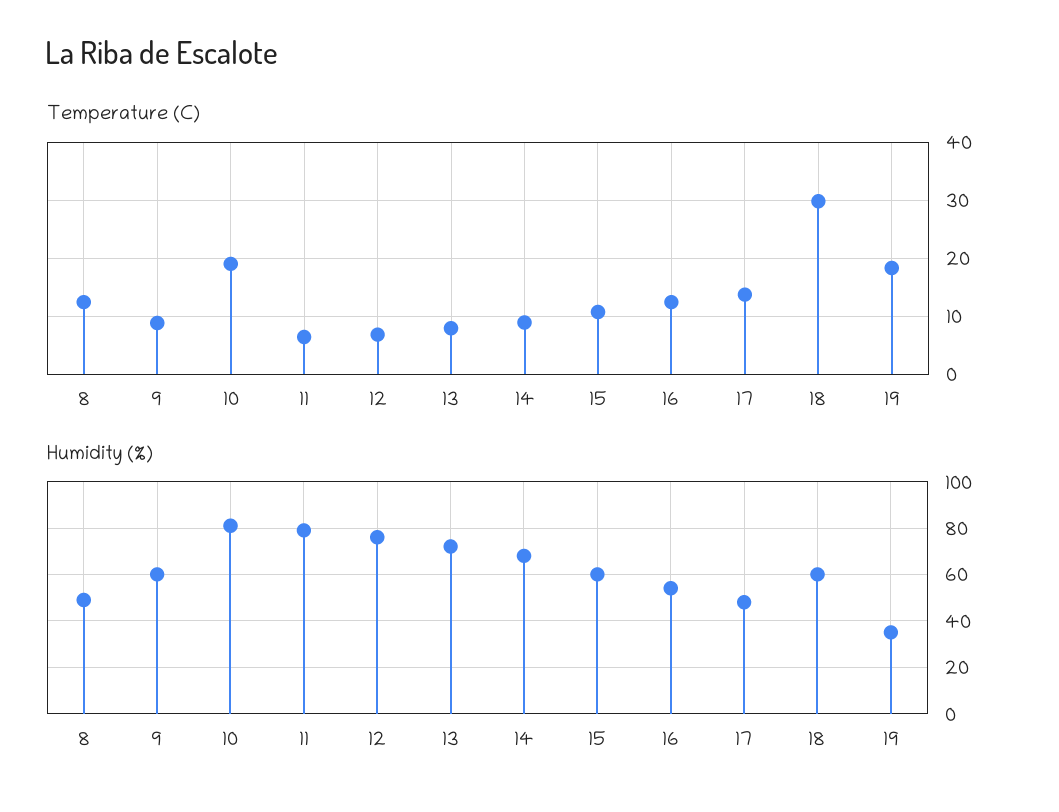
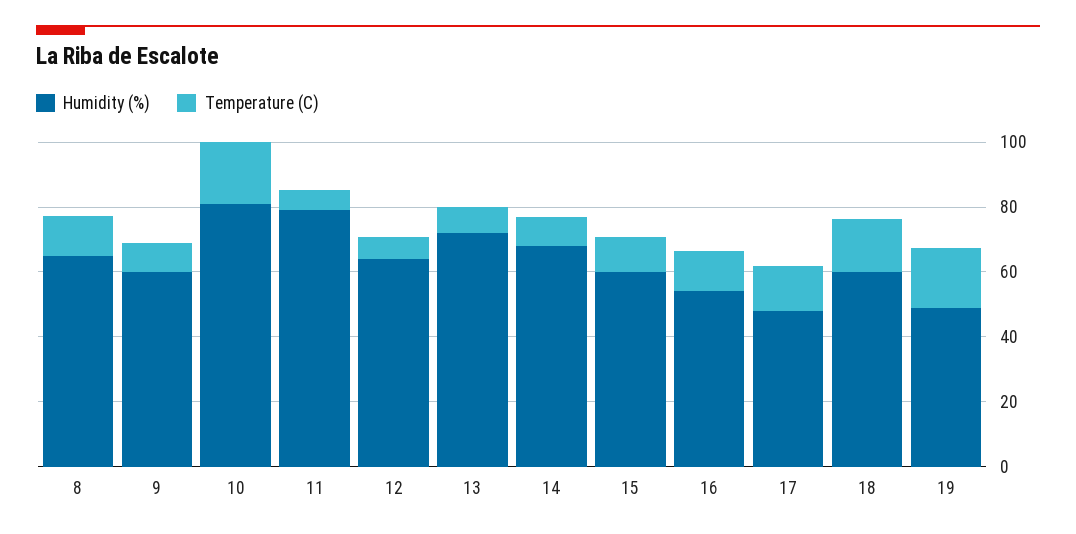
Temperature (C), 18: 30 -> 15
Humidity (%), 8: 50 -> 65
Humidity (%), 12: 75 -> 65
Humidity (%), 19: 35 -> 50

